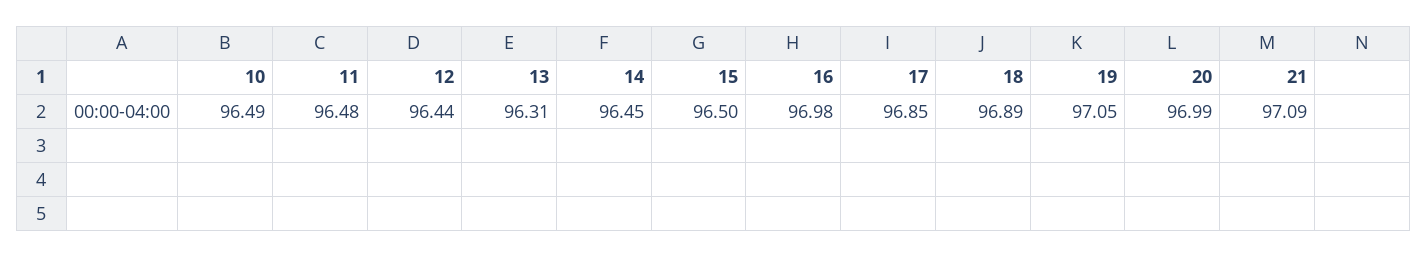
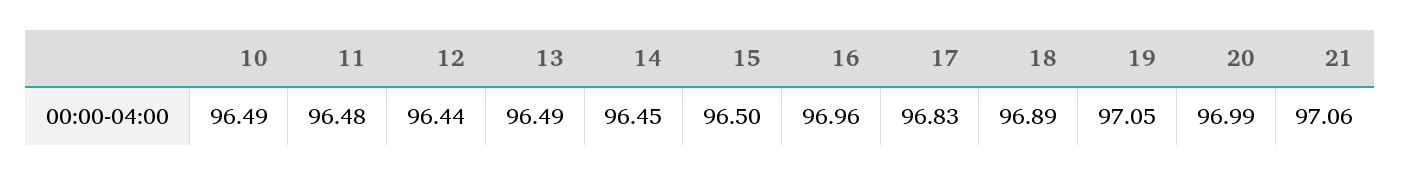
13: 96.31 -> 96.49
16: 96.98 -> 96.96
17: 96.85 -> 96.83
21: 97.09 -> 97.06

